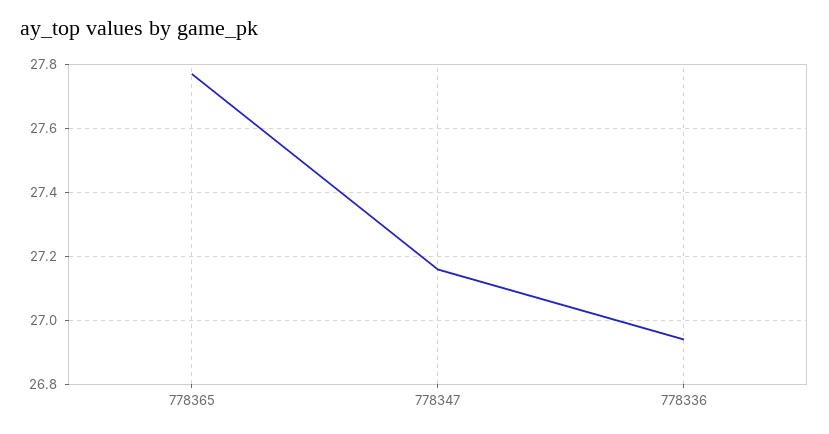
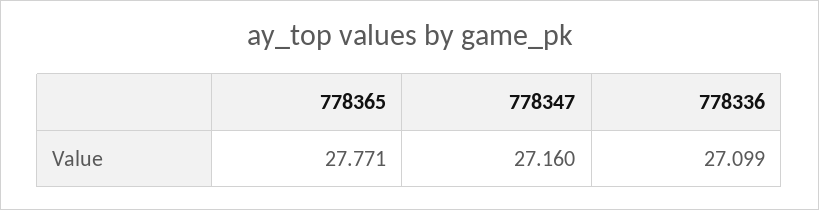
778336: 26.94 -> 27.099

